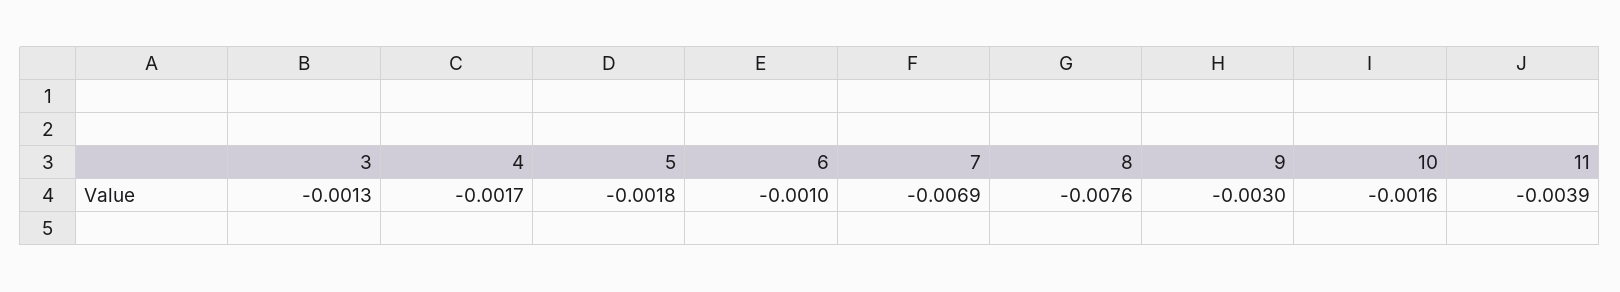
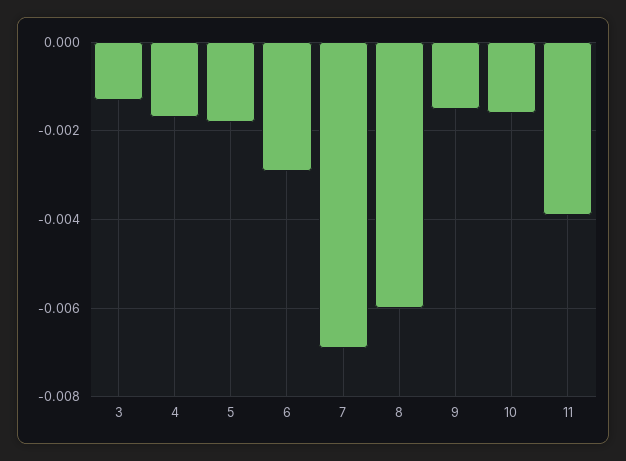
6: -0.001 -> -0.003
8: -0.0076 -> -0.006
9: -0.003 -> -0.0015

